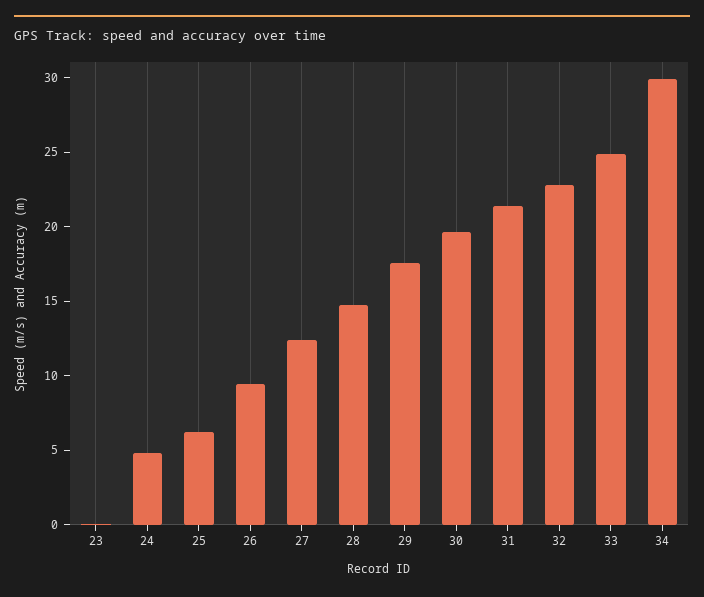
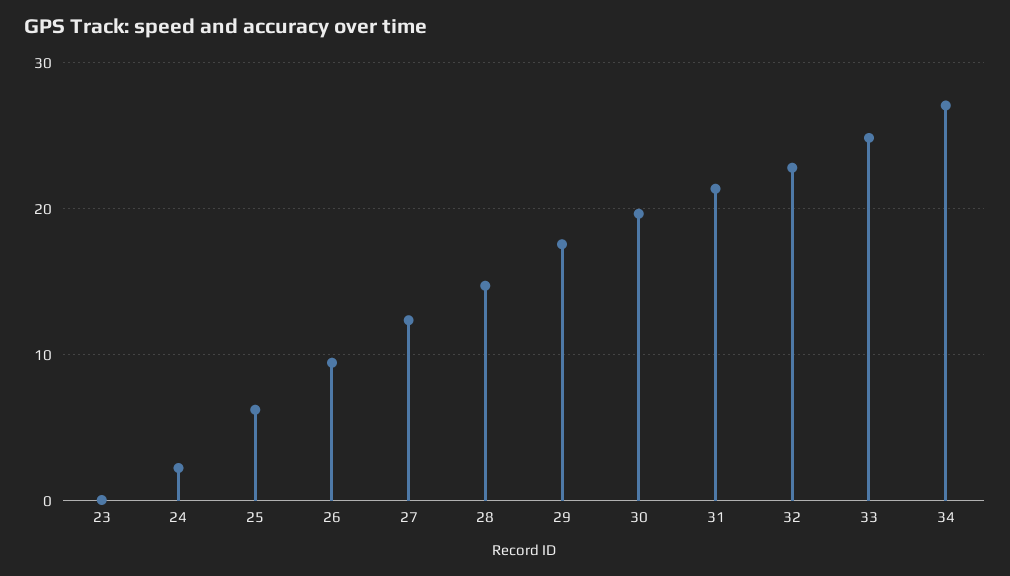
24: 5 -> 2
34: 30 -> 27

